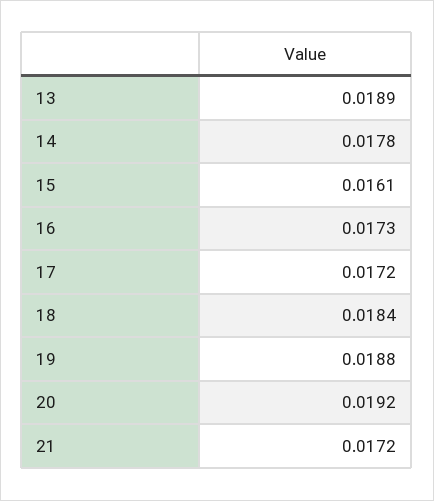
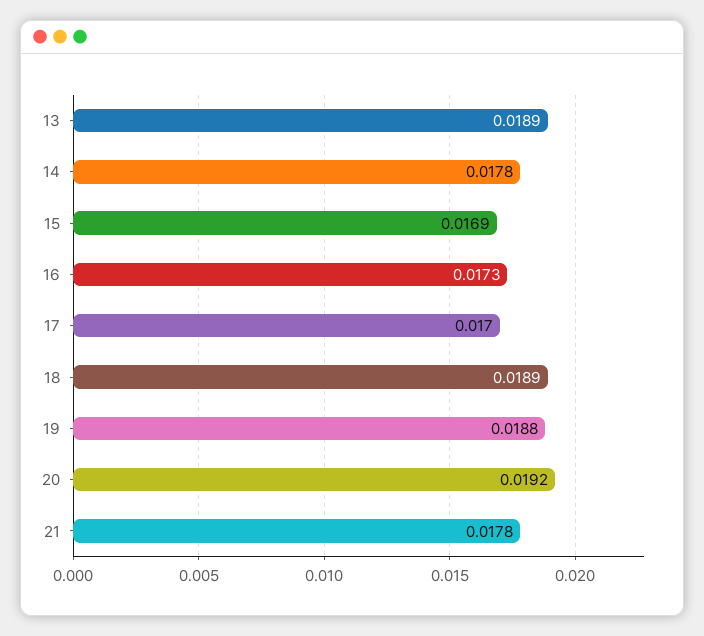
15: 0.0161 -> 0.0169
17: 0.0172 -> 0.017
18: 0.0184 -> 0.0189
21: 0.0172 -> 0.0178

